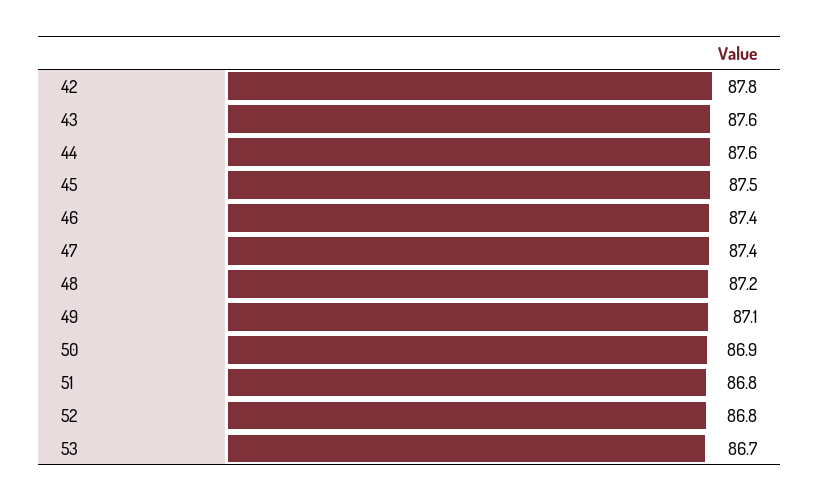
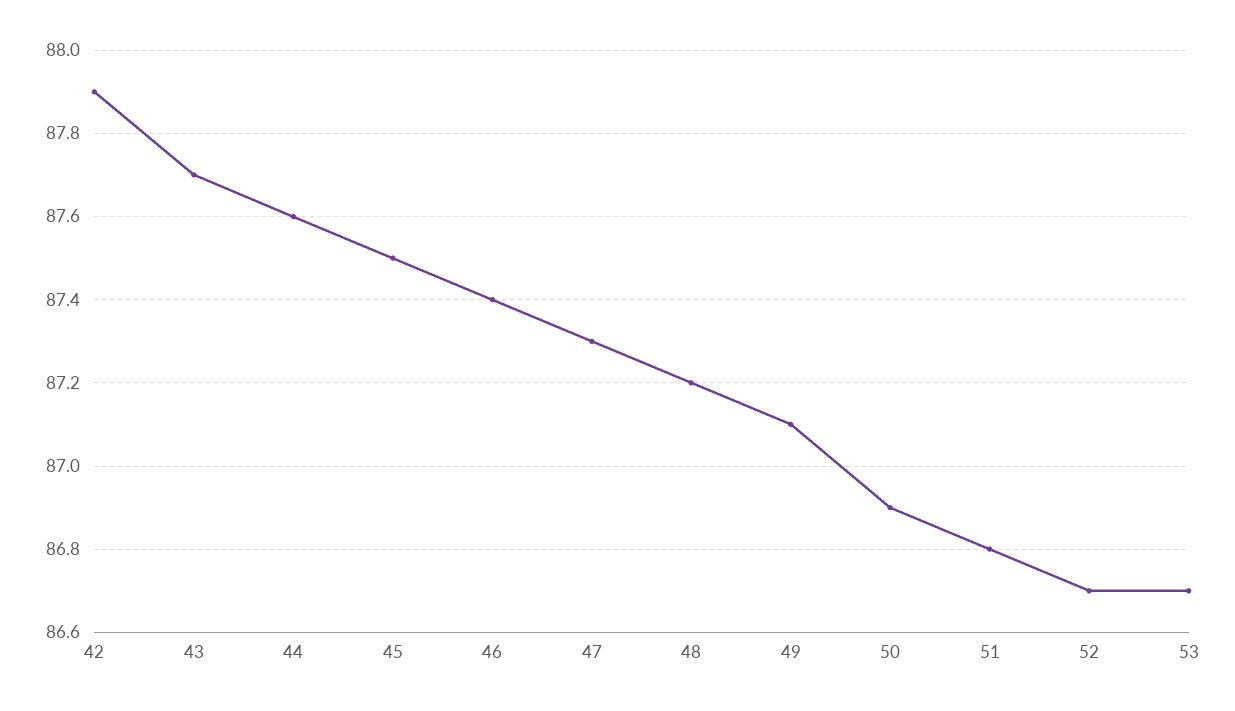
42: 87.8 -> 87.9
43: 87.6 -> 87.7
47: 87.4 -> 87.3
52: 86.8 -> 86.7

